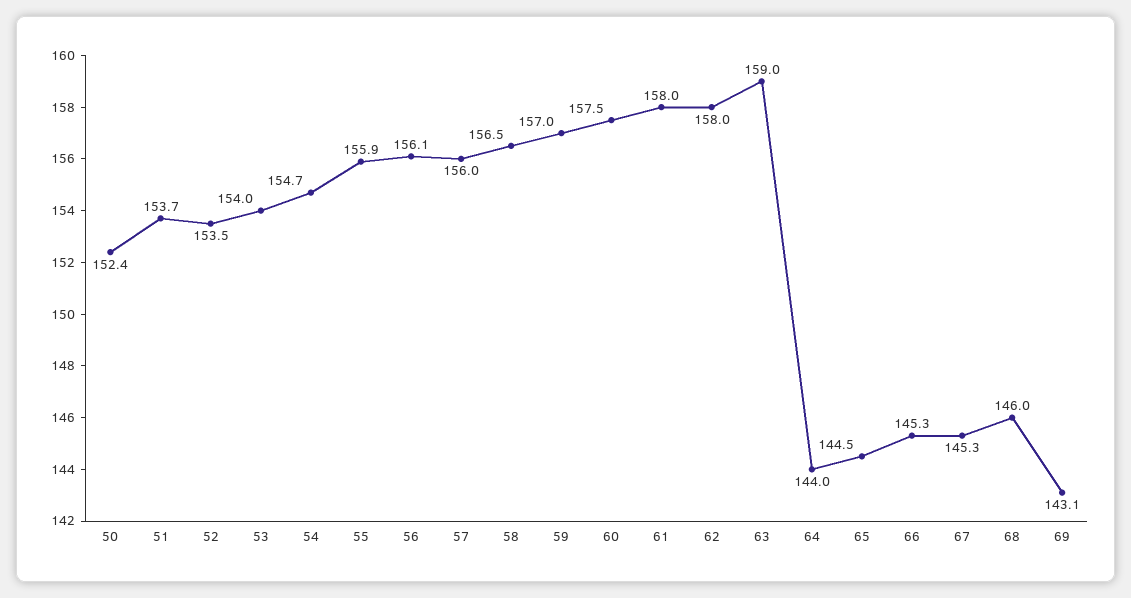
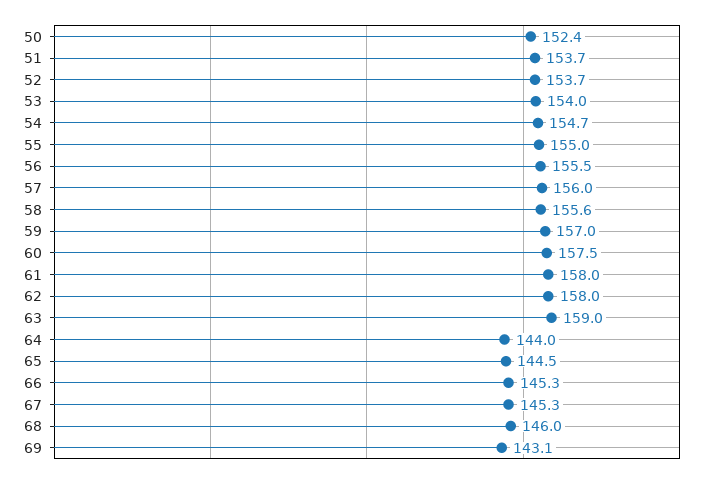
52: 153.5 -> 153.7
55: 155.9 -> 155
56: 156.1 -> 155.5
58: 156.5 -> 155.6

